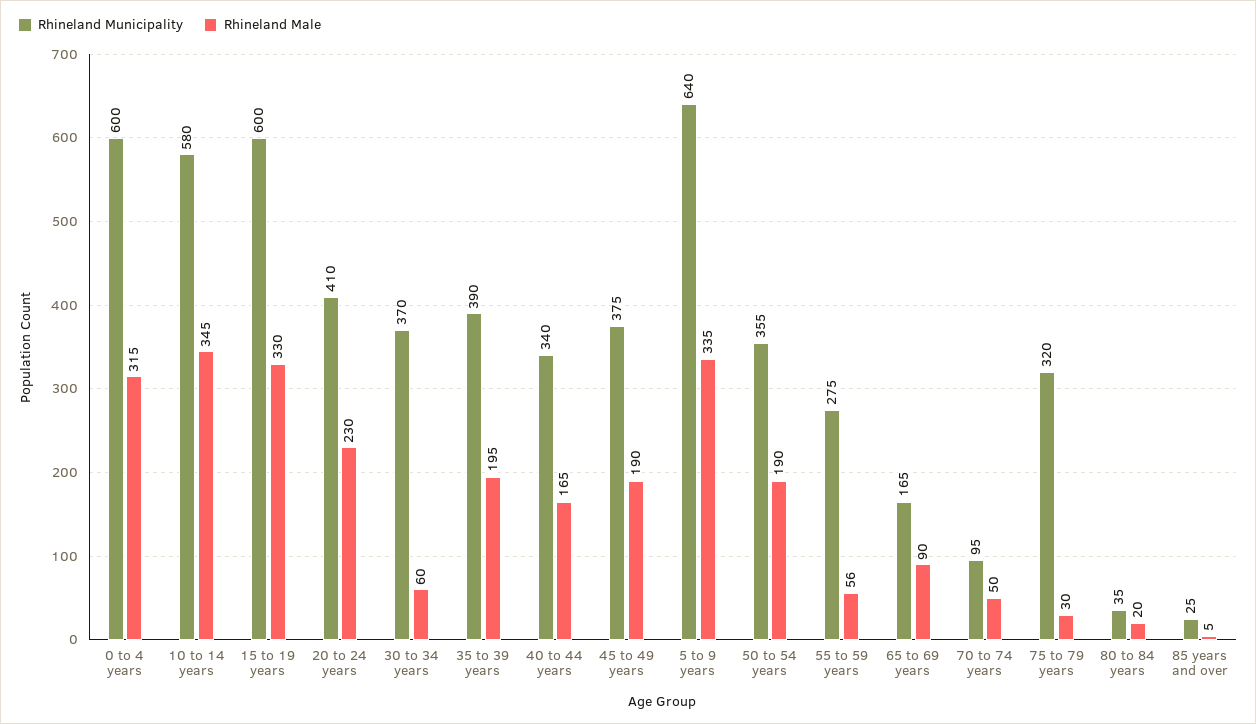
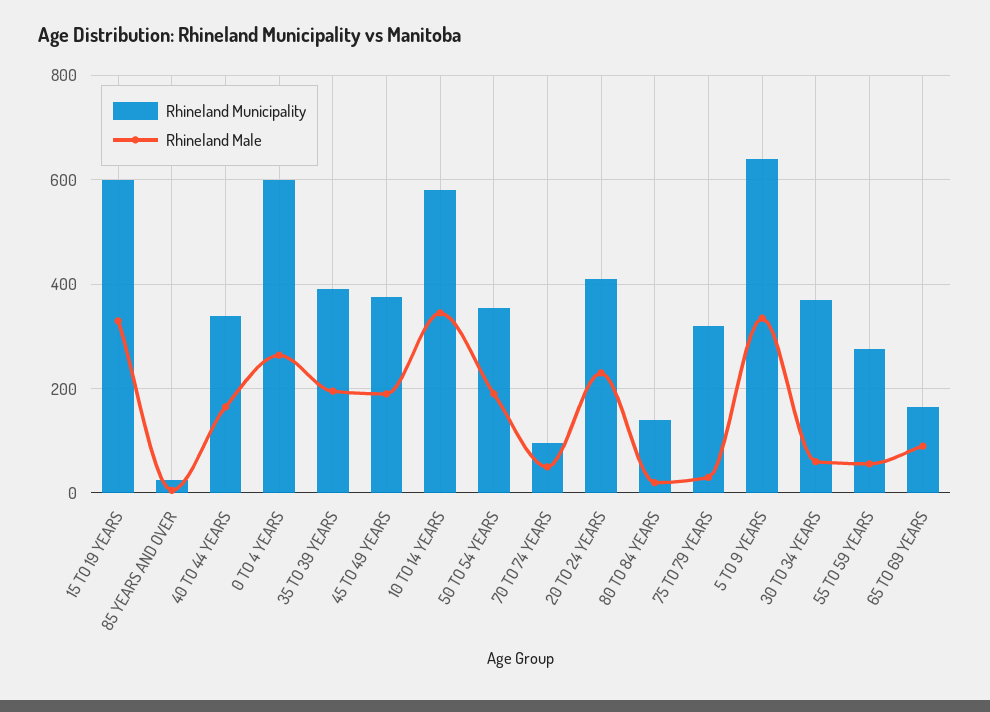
Rhineland Male, 0 to 4 years: 315 -> 260
Rhineland Municipality, 80 to 84 years: 35 -> 140

